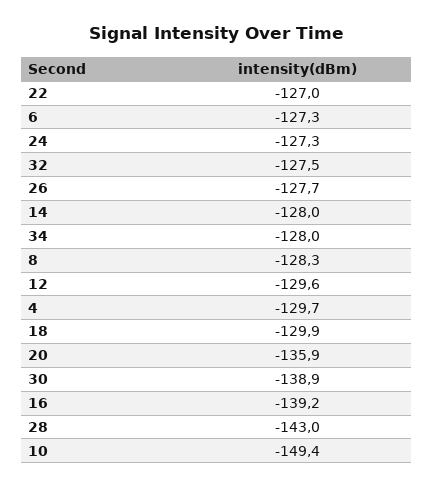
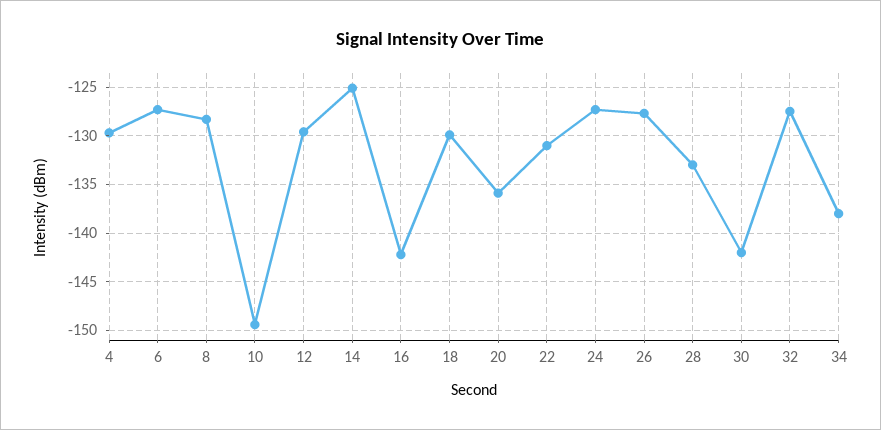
22: -127 -> -131
14: -128 -> -125
34: -128 -> -138
30: -138.9 -> -142
16: -139.2 -> -142
28: -143 -> -133

